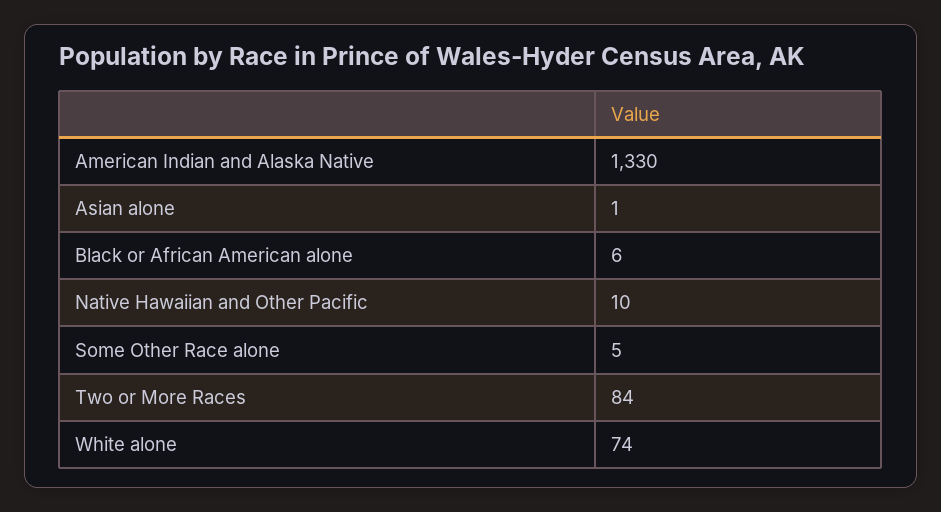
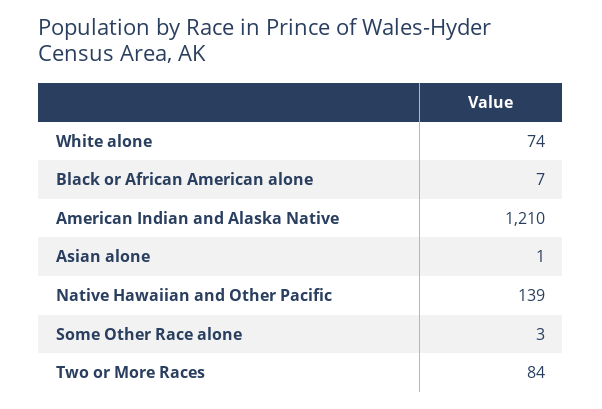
American Indian and Alaska Native: 1330 -> 1210
Black or African American alone: 6 -> 7
Native Hawaiian and Other Pacific: 10 -> 139
Some Other Race alone: 5 -> 3

